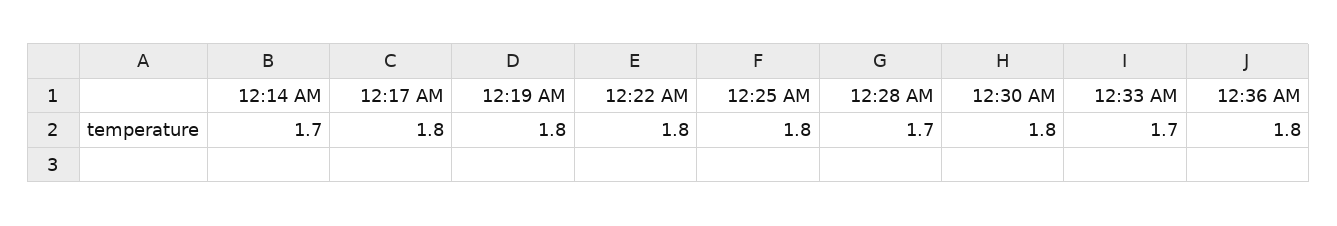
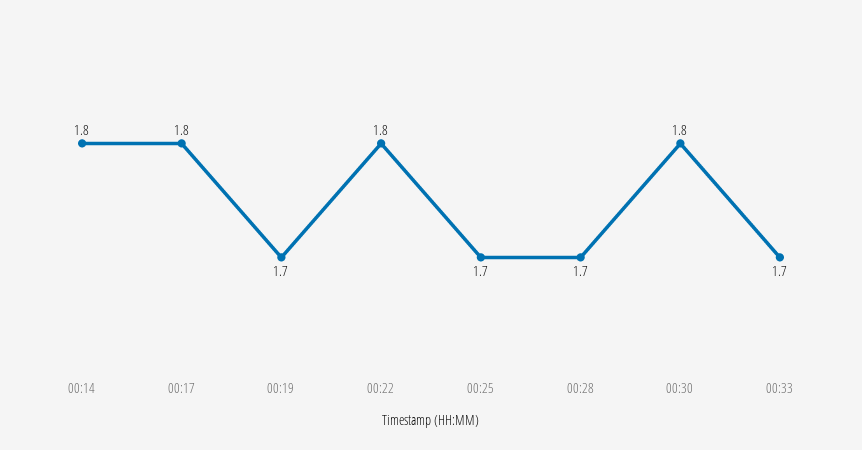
12:14 AM: 1.7 -> 1.8
12:19 AM: 1.8 -> 1.7
12:25 AM: 1.8 -> 1.7
12:36 AM: 1.8 -> none

